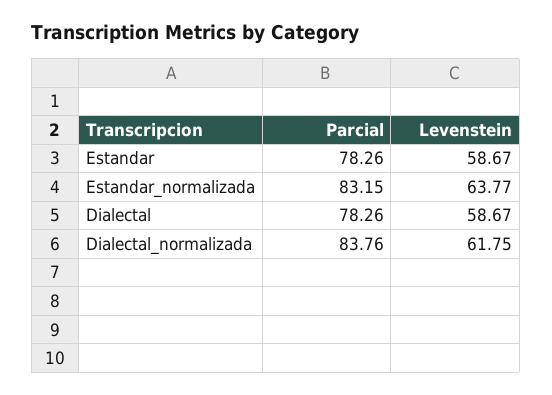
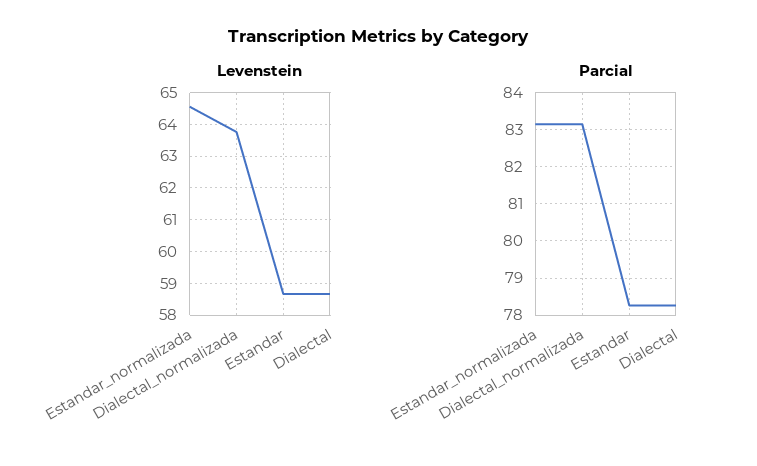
Levenstein, Estandar_normalizada: 63.77 -> 64.6
Parcial, Dialectal_normalizada: 83.76 -> 83.2
Levenstein, Dialectal_normalizada: 61.75 -> 63.8

